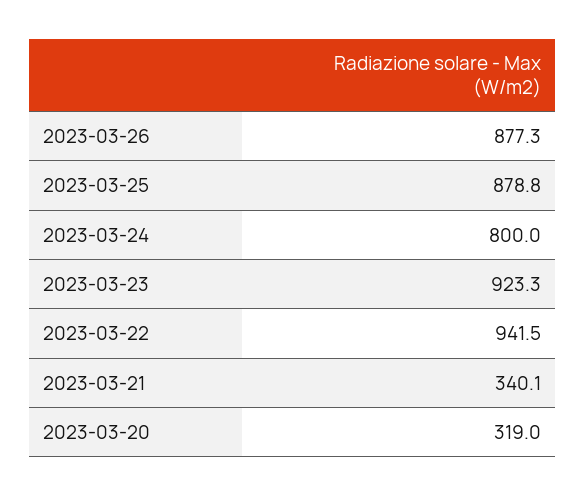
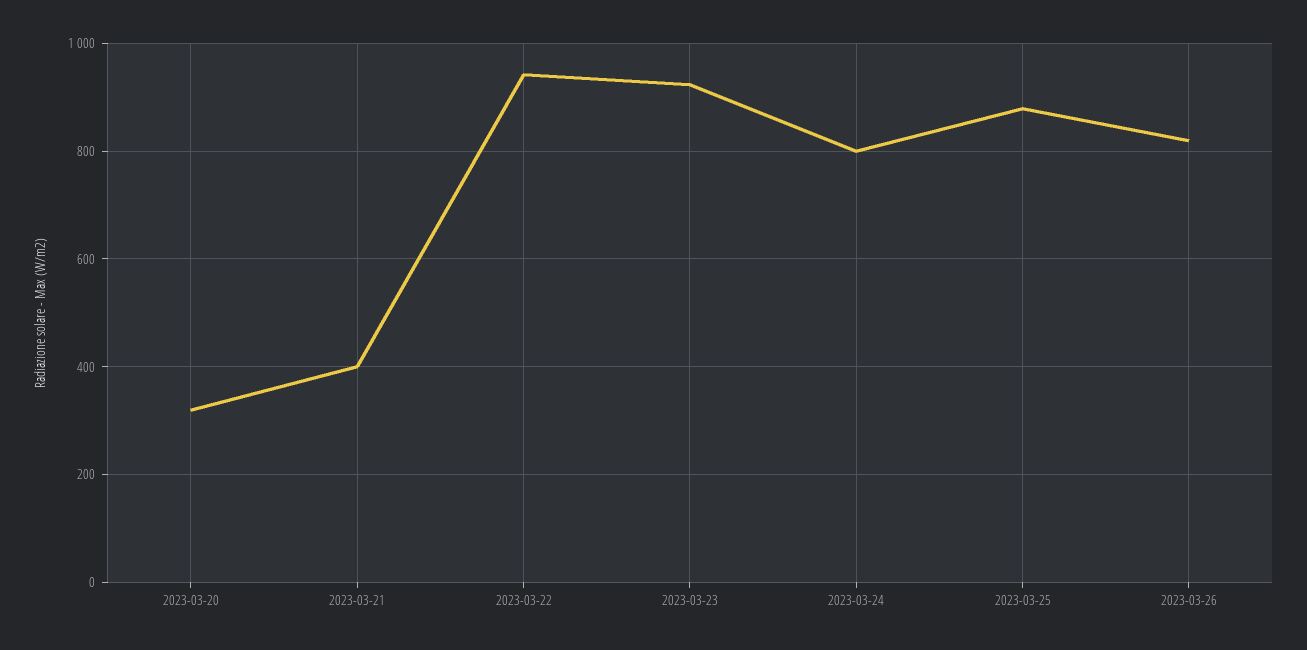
2023-03-26: 877.3 -> 820
2023-03-21: 340.1 -> 400

